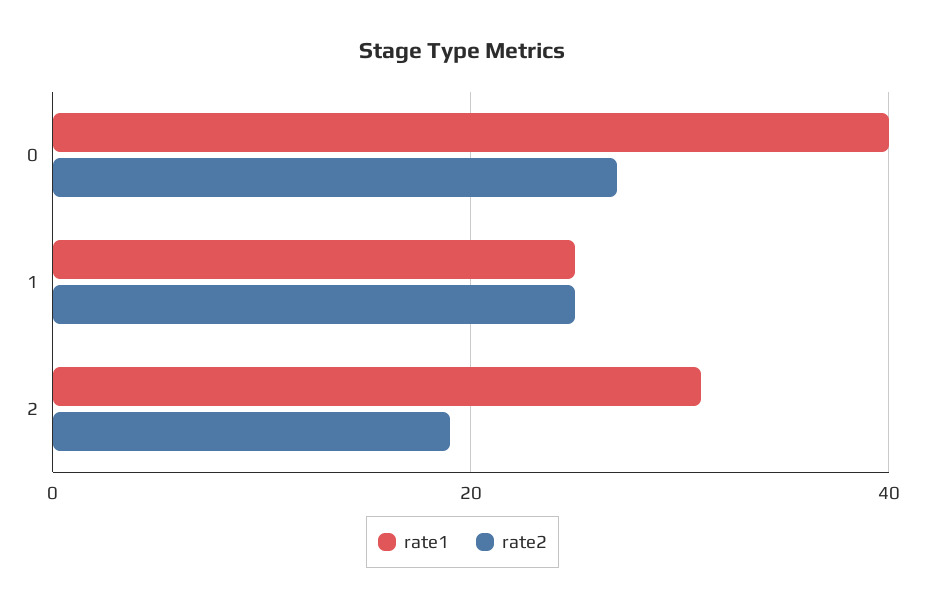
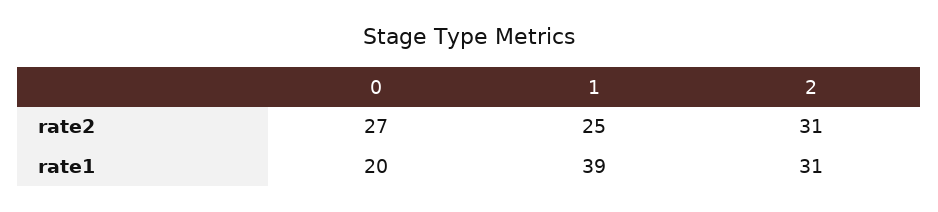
rate1, 0: 40 -> 20
rate1, 1: 25 -> 39
rate2, 2: 20 -> 31

